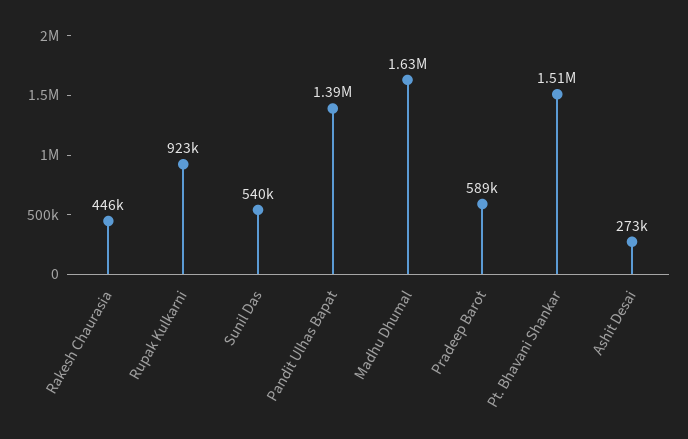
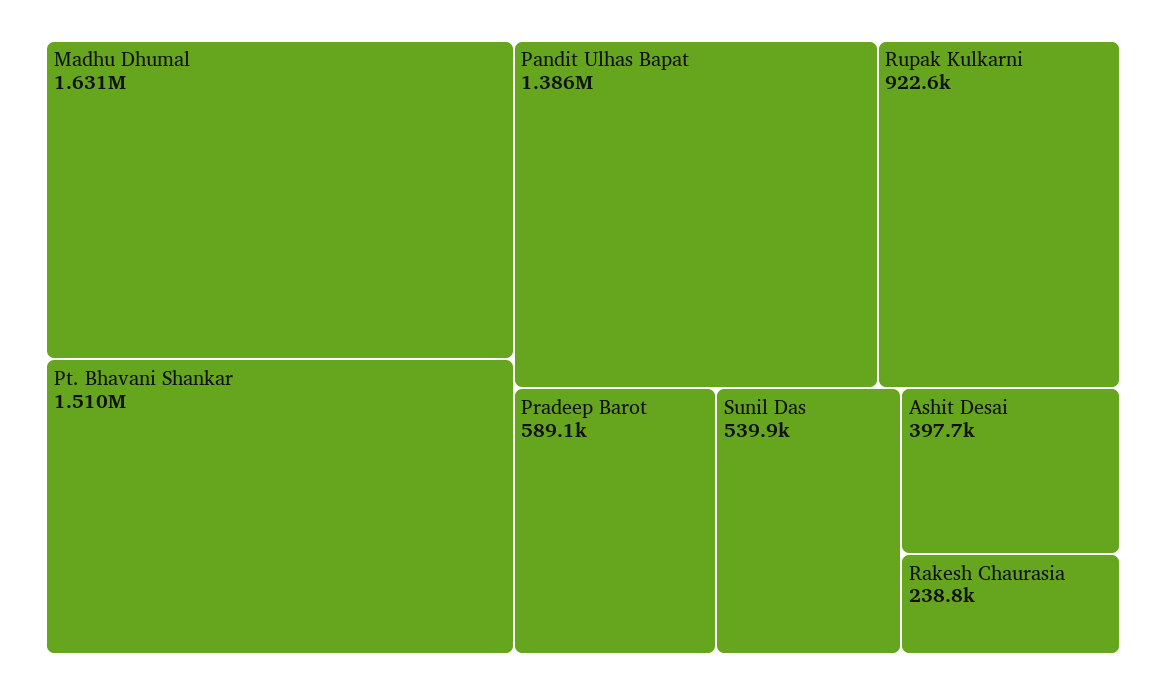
Rakesh Chaurasia: 446000 -> 238800
Ashit Desai: 273000 -> 397700

